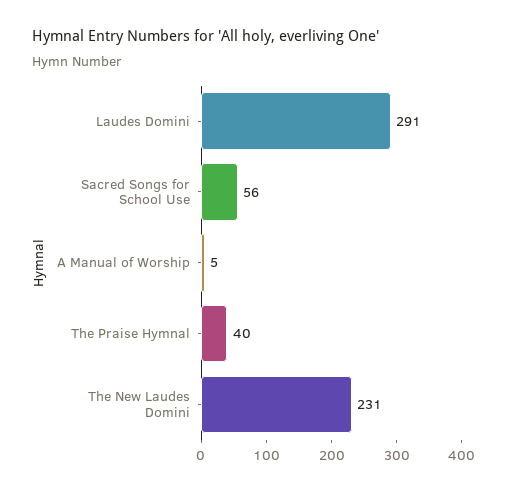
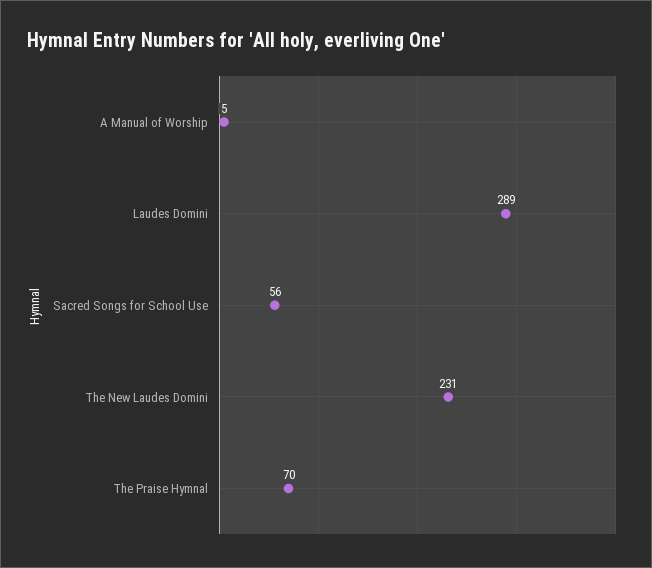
Laudes Domini: 291 -> 289
The Praise Hymnal: 40 -> 70

